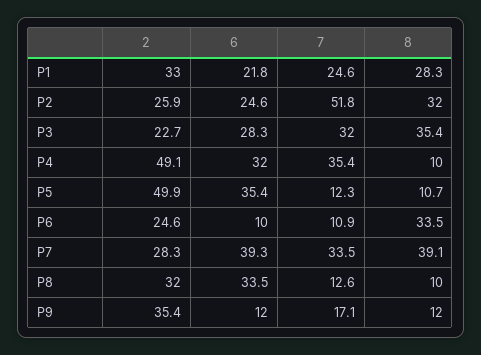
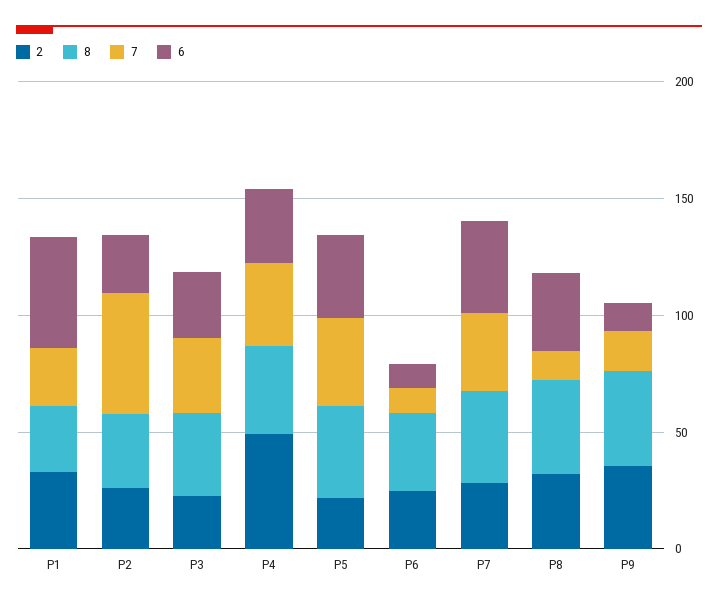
6, P1: 21.8 -> 50
8, P4: 10 -> 40
2, P5: 49.9 -> 20
7, P5: 12.3 -> 40
8, P5: 10.7 -> 40
8, P8: 10 -> 40
8, P9: 12 -> 40

